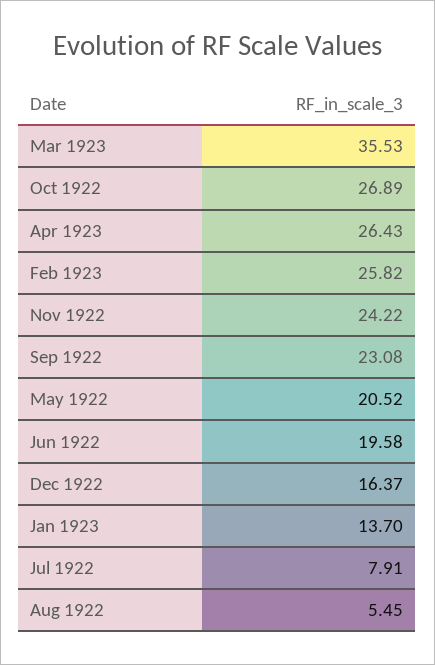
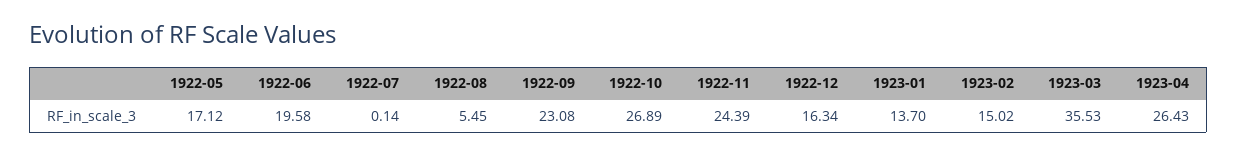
Feb 1923: 25.82 -> 15.02
Nov 1922: 24.22 -> 24.39
May 1922: 20.52 -> 17.12
Dec 1922: 16.37 -> 16.34
Jul 1922: 7.91 -> 0.14

